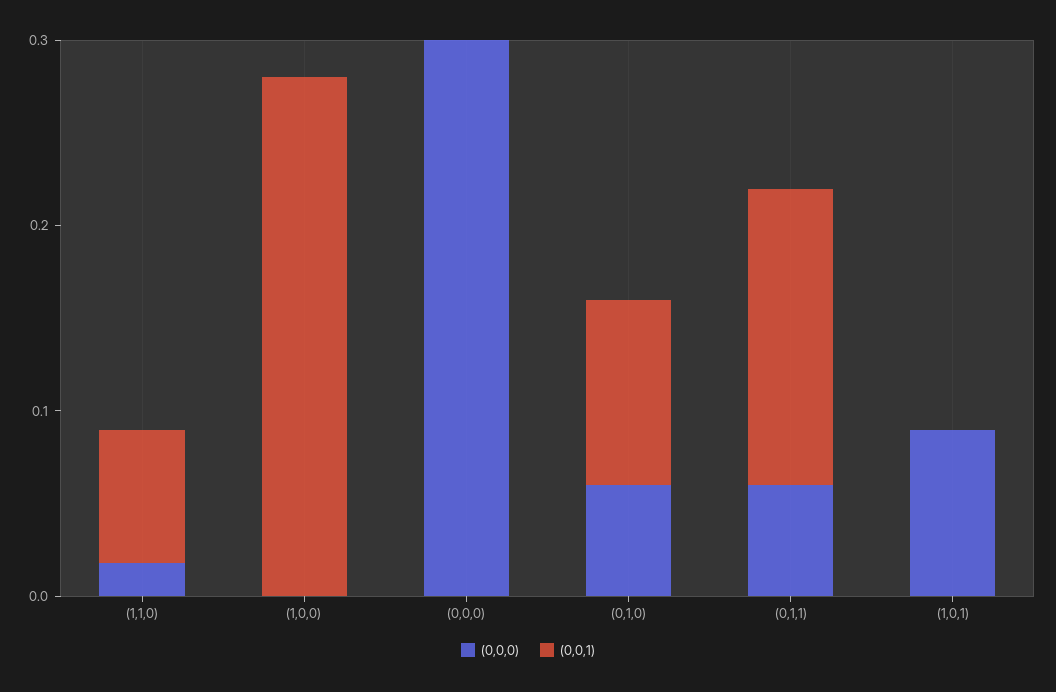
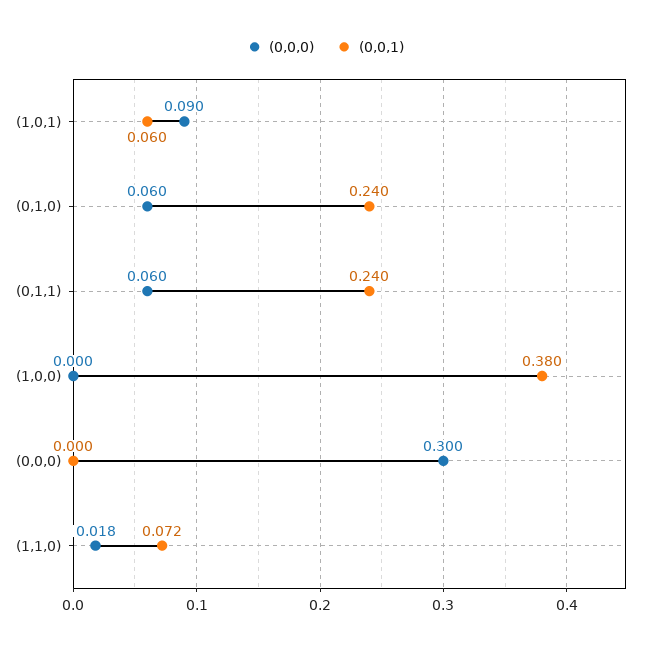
(0,0,1), (1,0,0): 0.28 -> 0.38
(0,0,1), (0,1,0): 0.1 -> 0.24
(0,0,1), (0,1,1): 0.16 -> 0.24
(0,0,1), (1,0,1): 0 -> 0.06

